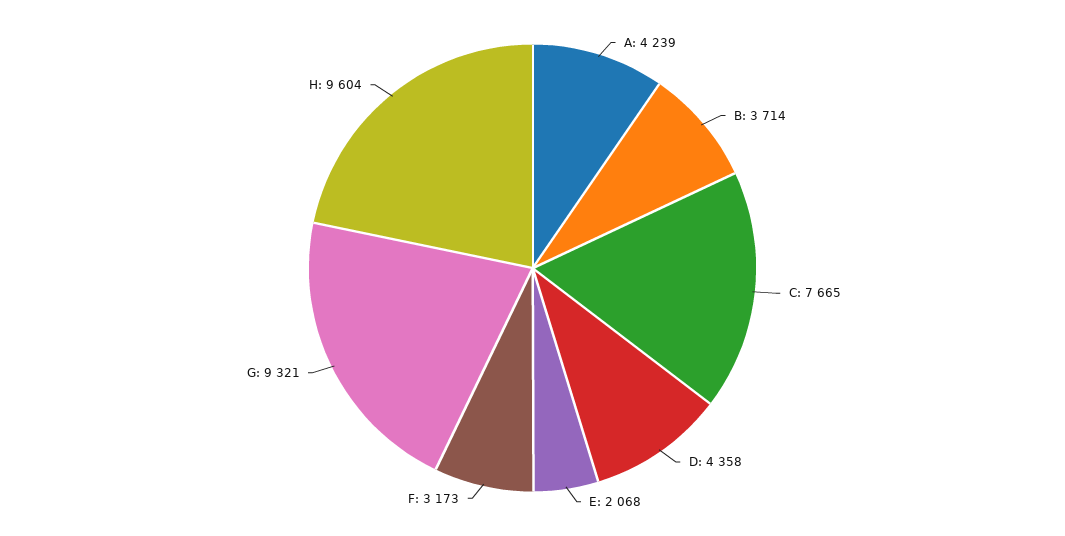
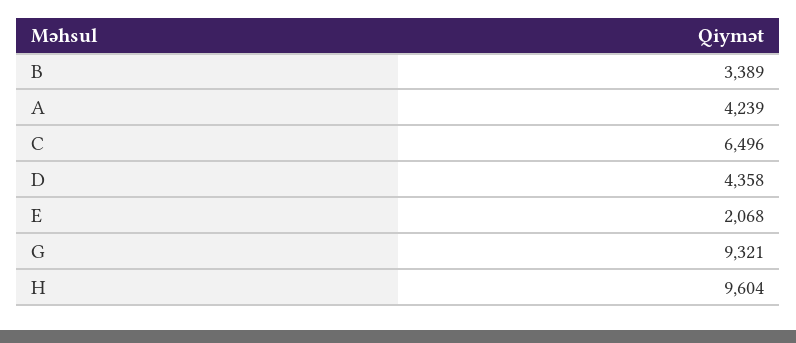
B: 3714 -> 3389
C: 7665 -> 6496
F: 3173 -> none

